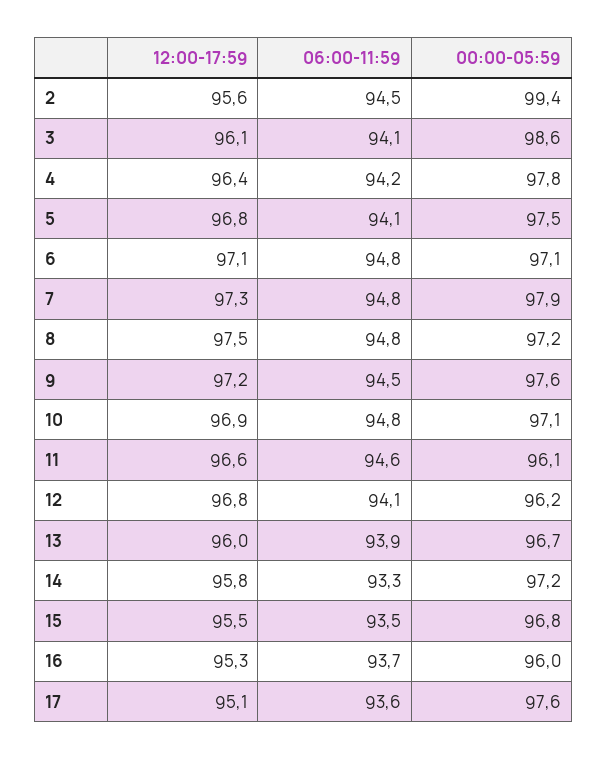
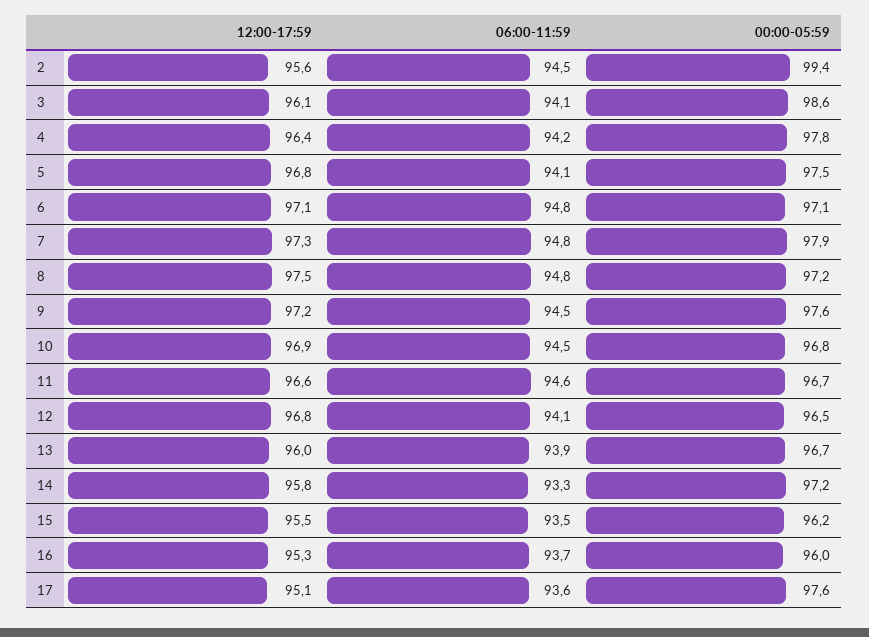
06:00-11:59, 10: 94.8 -> 94.5
00:00-05:59, 10: 97.1 -> 96.8
00:00-05:59, 11: 96.1 -> 96.7
00:00-05:59, 12: 96.2 -> 96.5
00:00-05:59, 15: 96.8 -> 96.2

